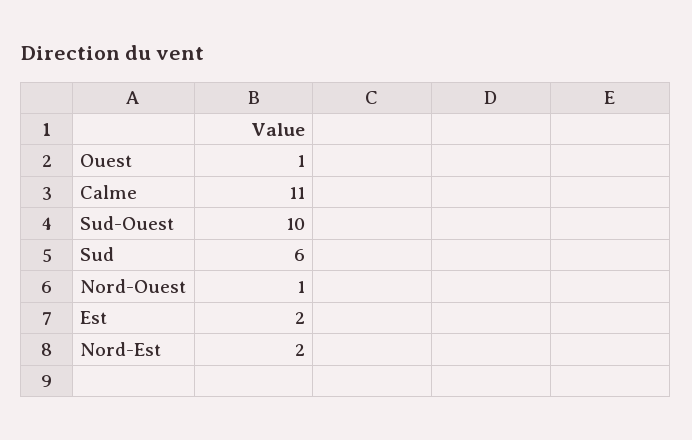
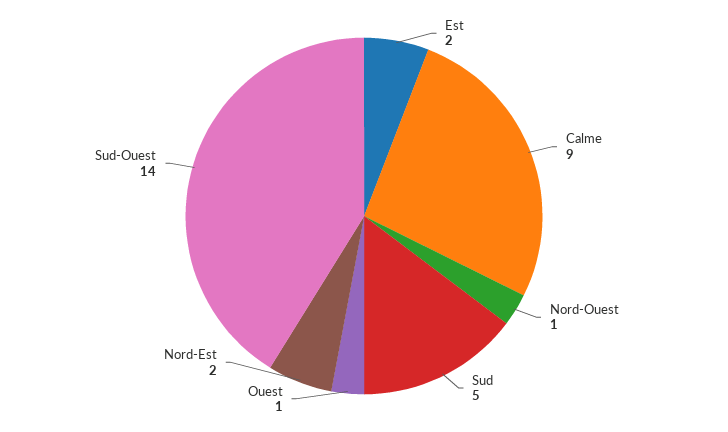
Calme: 11 -> 9
Sud-Ouest: 10 -> 14
Sud: 6 -> 5

